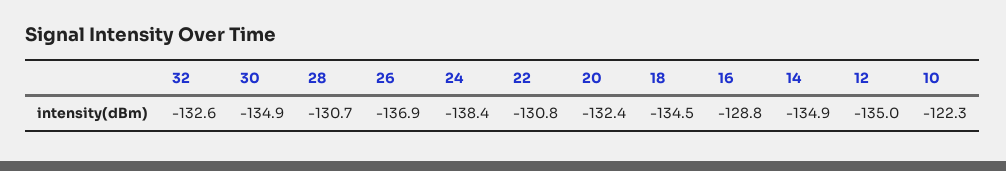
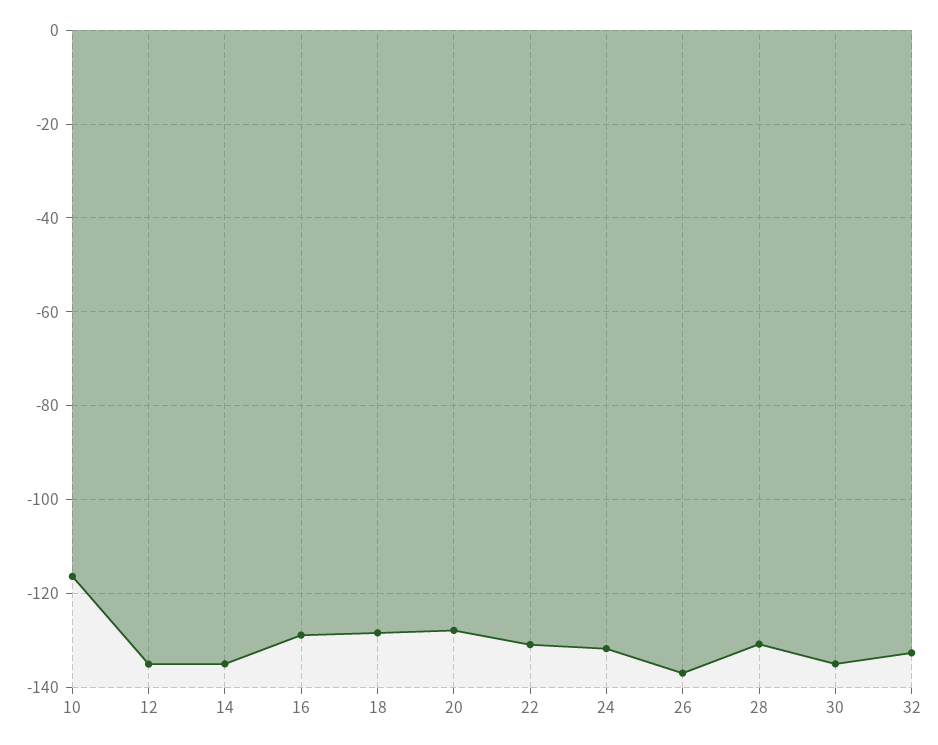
24: -138.4 -> -132
20: -132.4 -> -128
18: -134.5 -> -128
10: -122.3 -> -116

